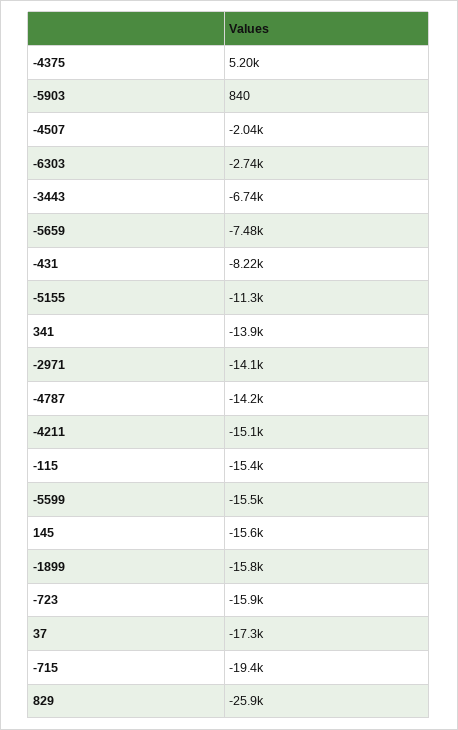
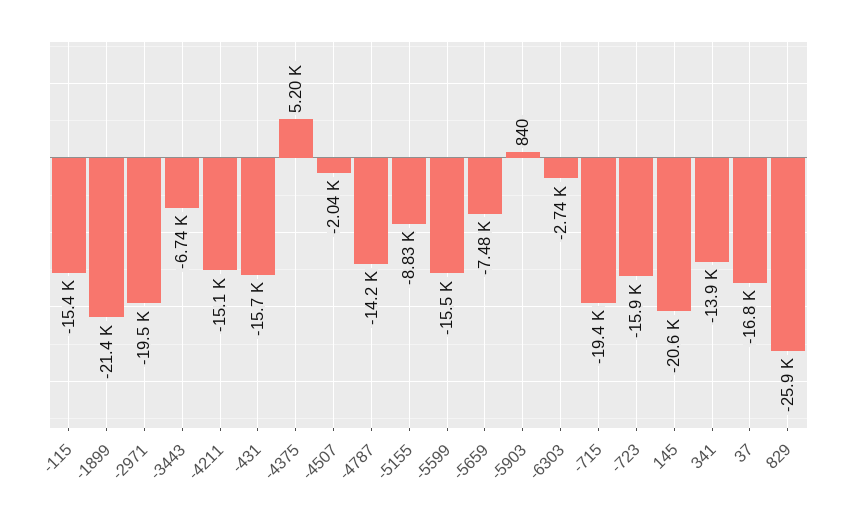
-431: -8220 -> -15700
-5155: -11300 -> -8830
-2971: -14100 -> -19500
145: -15600 -> -20600
-1899: -15800 -> -21400
37: -17300 -> -16800

